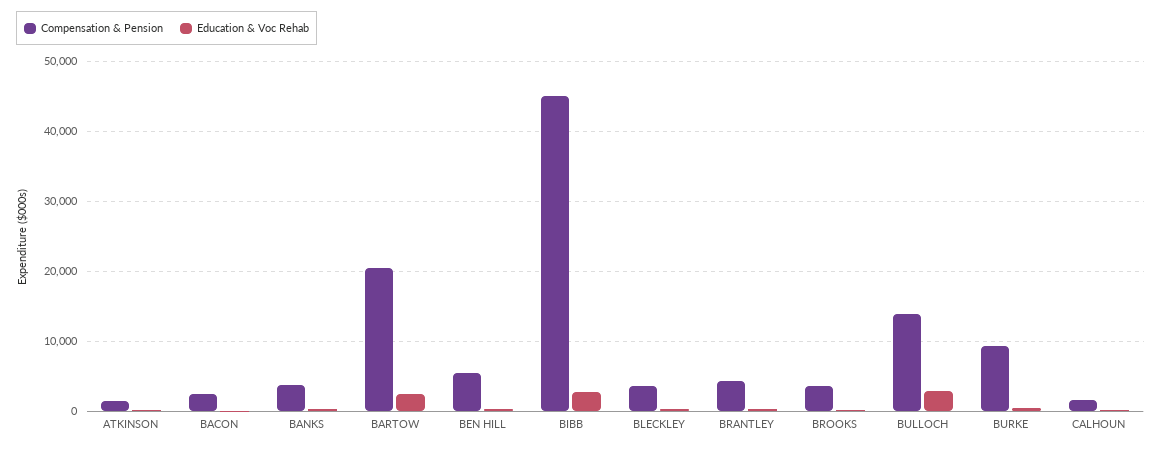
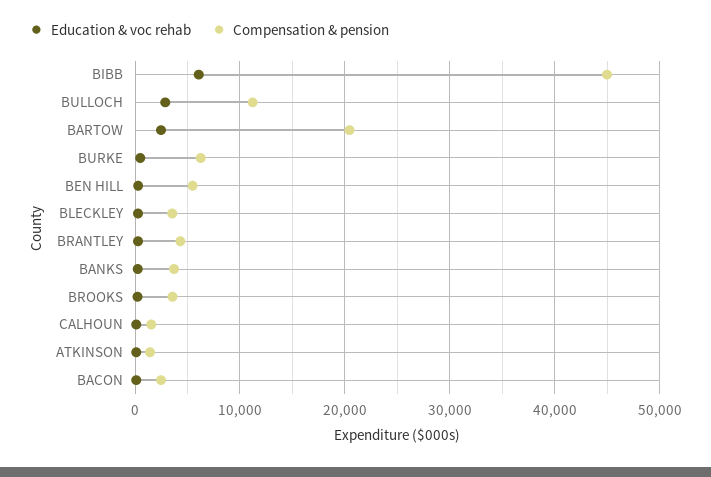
Education & Voc Rehab, BIBB: 3000 -> 6000
Compensation & Pension, BULLOCH: 14000 -> 11000
Compensation & Pension, BURKE: 9000 -> 6000

